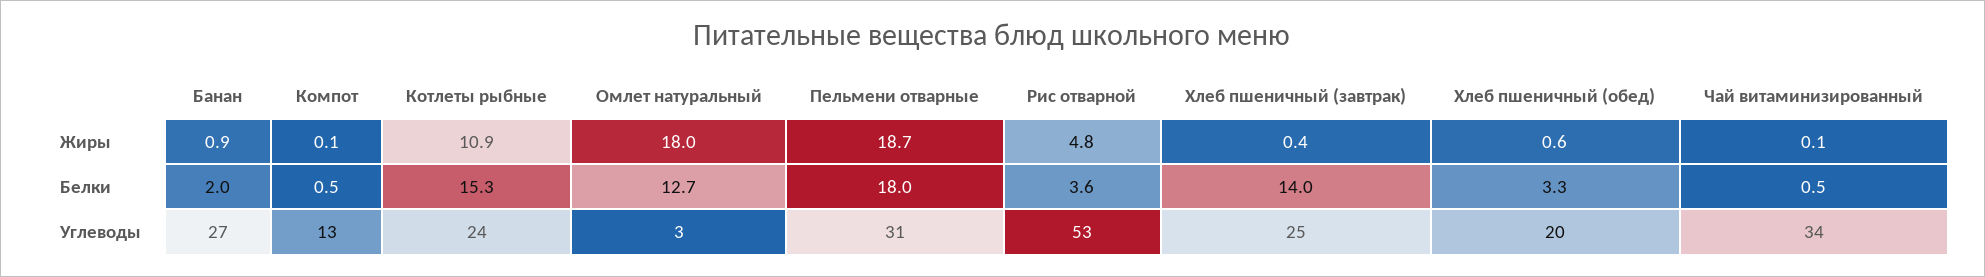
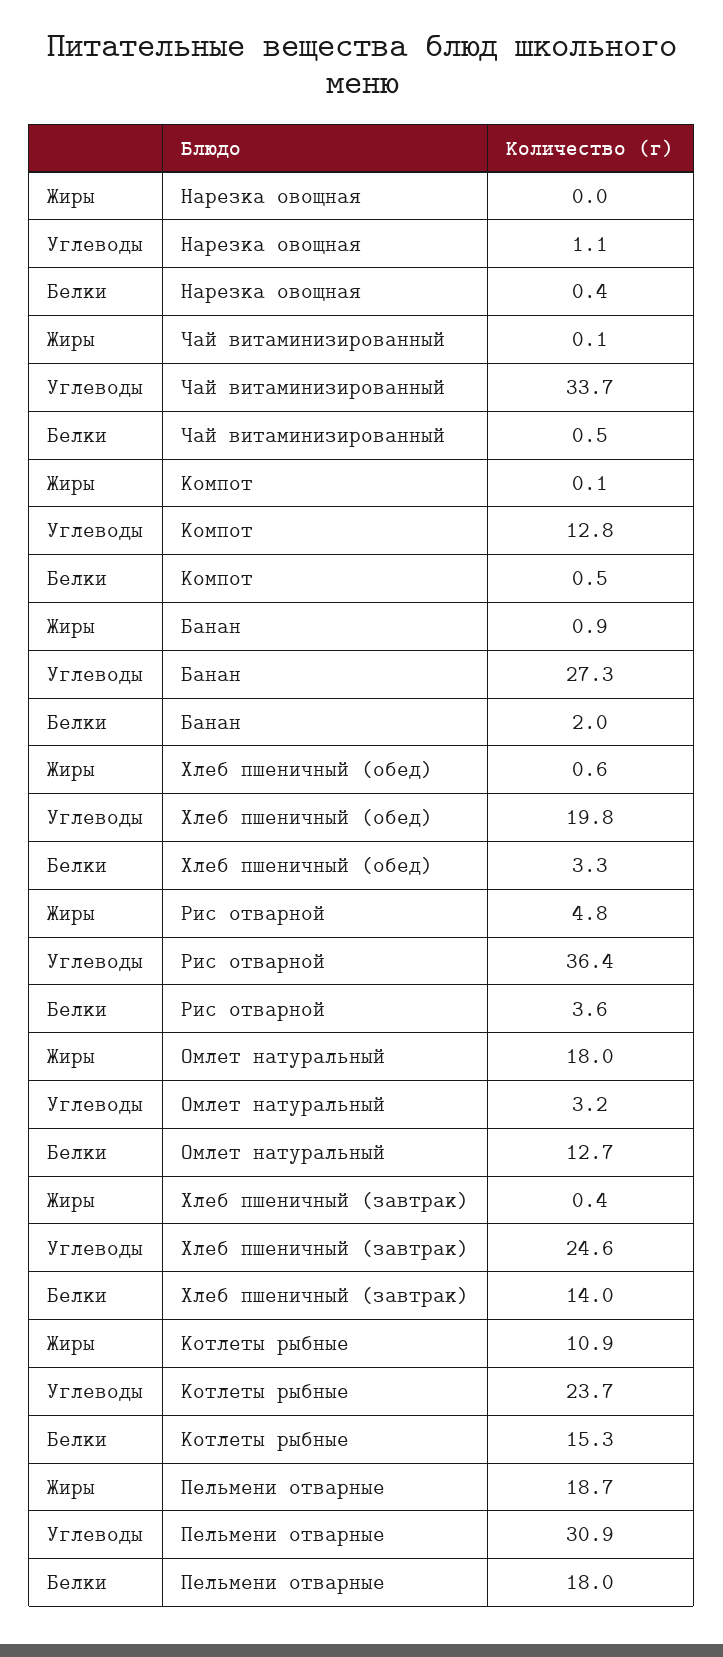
Рис отварной, Углеводы: 53 -> 36.4
Нарезка овощная, Жиры: none -> 0
Нарезка овощная, Углеводы: none -> 1.1
Нарезка овощная, Белки: none -> 0.4

